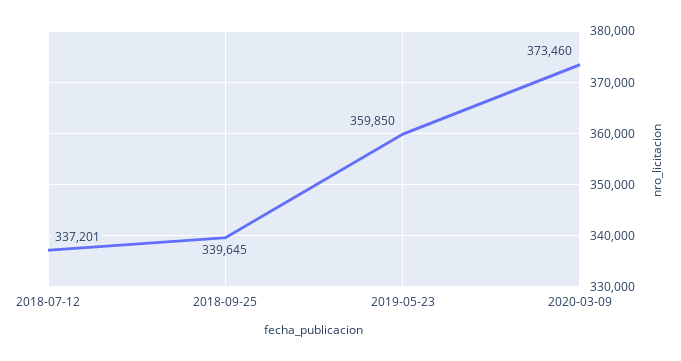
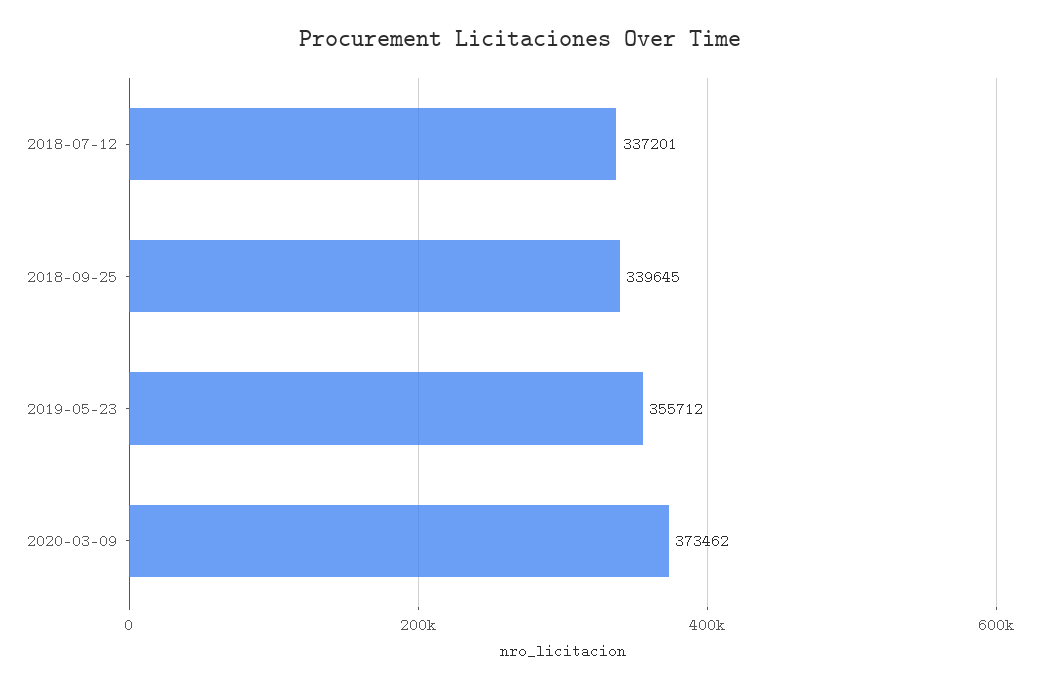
2019-05-23: 359850 -> 355712
2020-03-09: 373460 -> 373462

